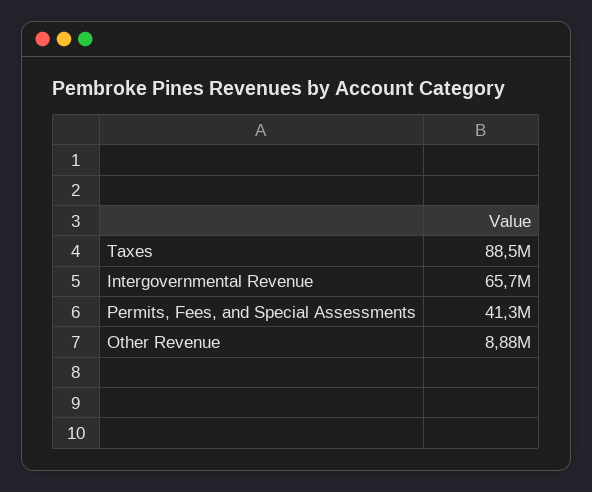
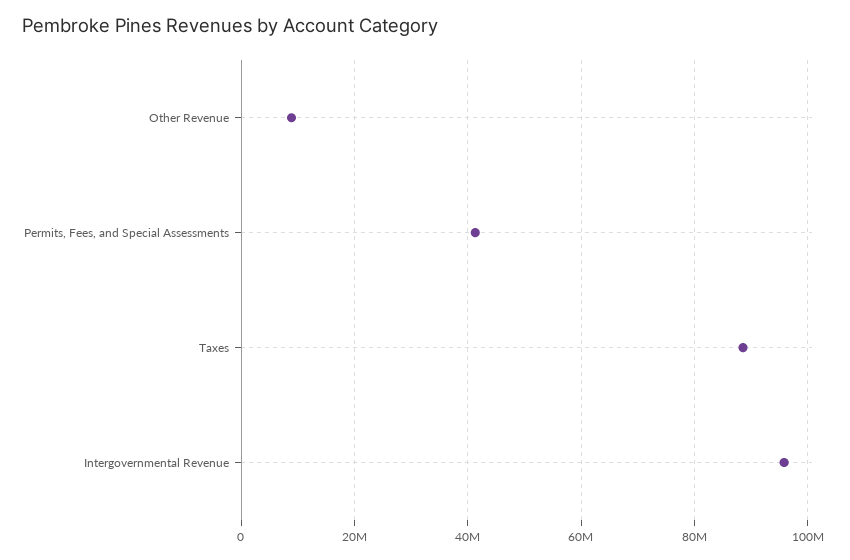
Intergovernmental Revenue: 65700000 -> 96000000

